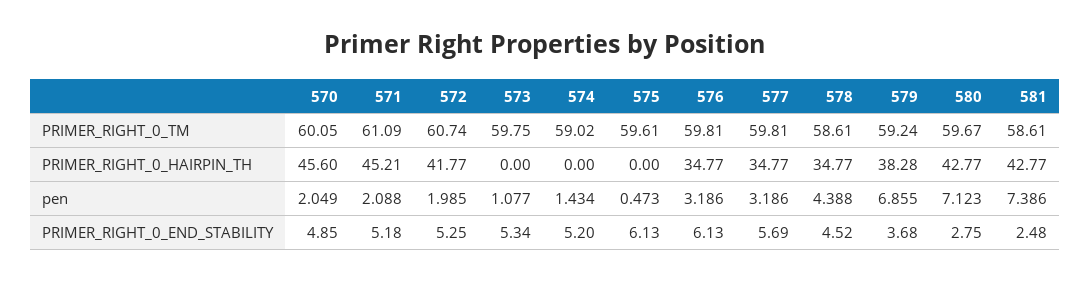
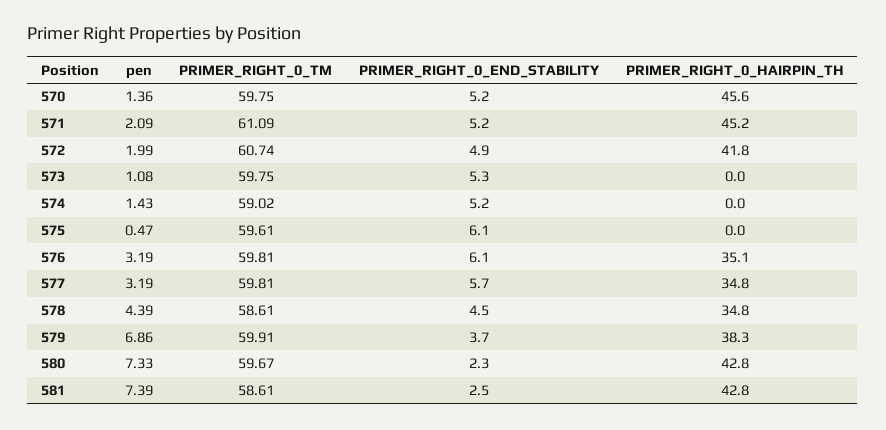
570, PRIMER_RIGHT_0_TM: 60.05 -> 59.75
579, PRIMER_RIGHT_0_TM: 59.24 -> 59.91
576, PRIMER_RIGHT_0_HAIRPIN_TH: 34.77 -> 35.1
570, pen: 2.049 -> 1.36
580, pen: 7.123 -> 7.33
570, PRIMER_RIGHT_0_END_STABILITY: 4.85 -> 5.2
572, PRIMER_RIGHT_0_END_STABILITY: 5.25 -> 4.9
580, PRIMER_RIGHT_0_END_STABILITY: 2.75 -> 2.3

